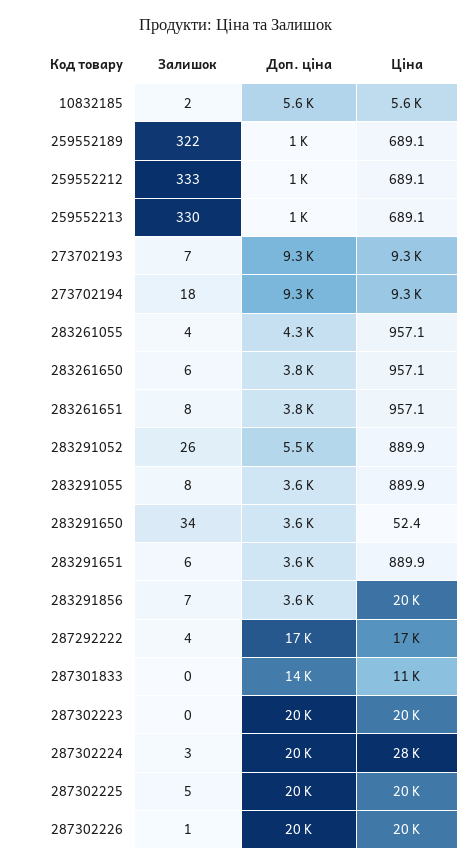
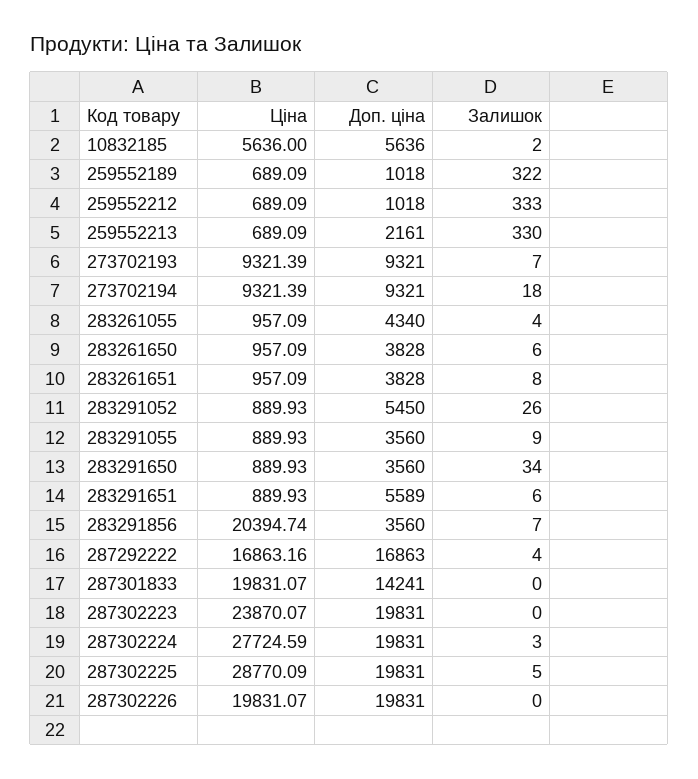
Доп. ціна, 259552213: 1000 -> 2161
Залишок, 283291055: 8 -> 9
Ціна, 283291650: 52.4 -> 889.93
Доп. ціна, 283291651: 3600 -> 5589
Ціна, 287301833: 11000 -> 19831.07
Ціна, 287302223: 20000 -> 23870.07
Ціна, 287302225: 20000 -> 28770.09
Залишок, 287302226: 1 -> 0

